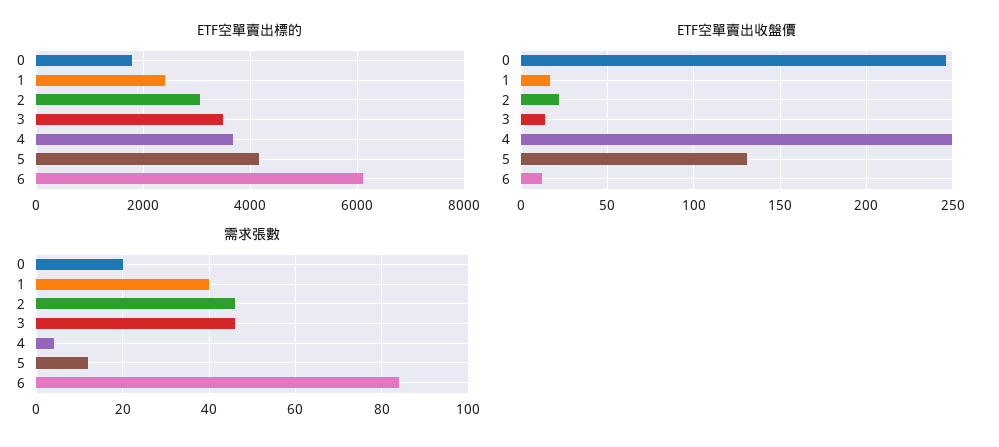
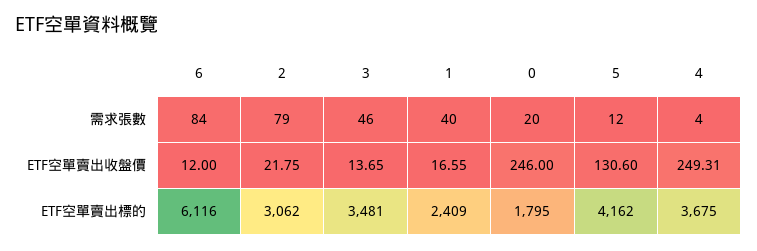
需求張數, 2: 45 -> 79

